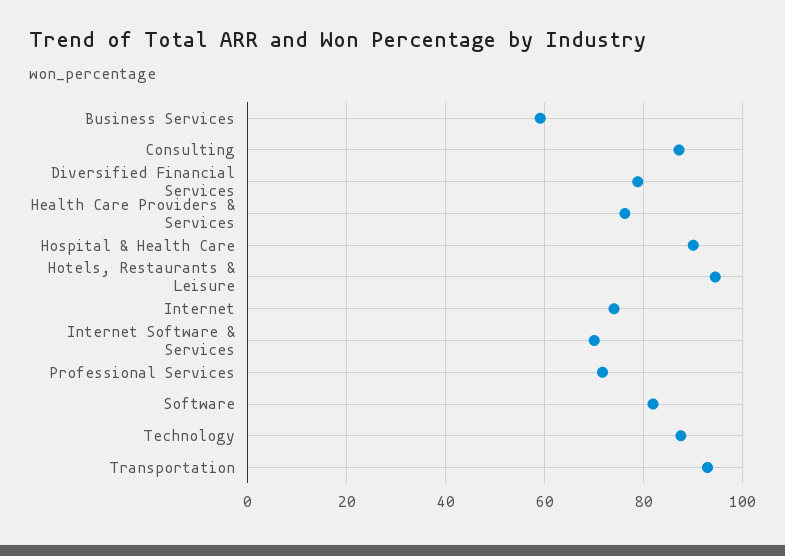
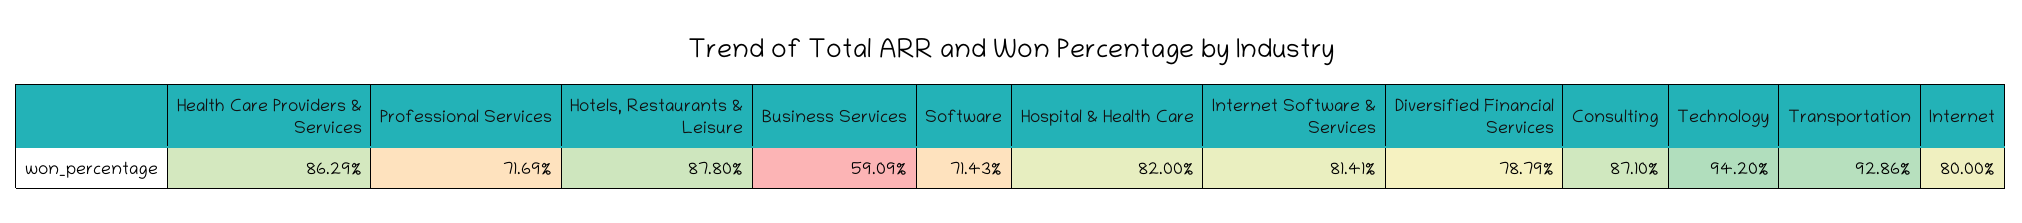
Health Care Providers & Services: 76 -> 86.29
Hospital & Health Care: 90 -> 82
Hotels, Restaurants & Leisure: 94 -> 87.8
Internet: 74 -> 80
Internet Software & Services: 70 -> 81.41
Software: 82 -> 71.43
Technology: 88 -> 94.2

